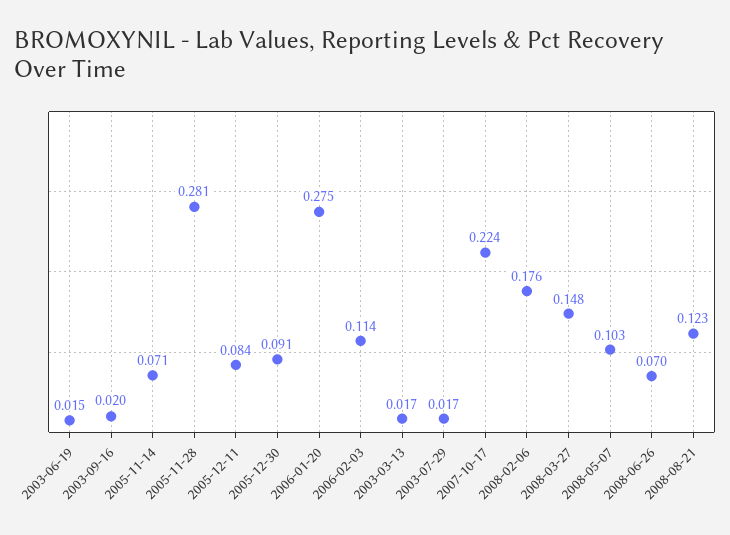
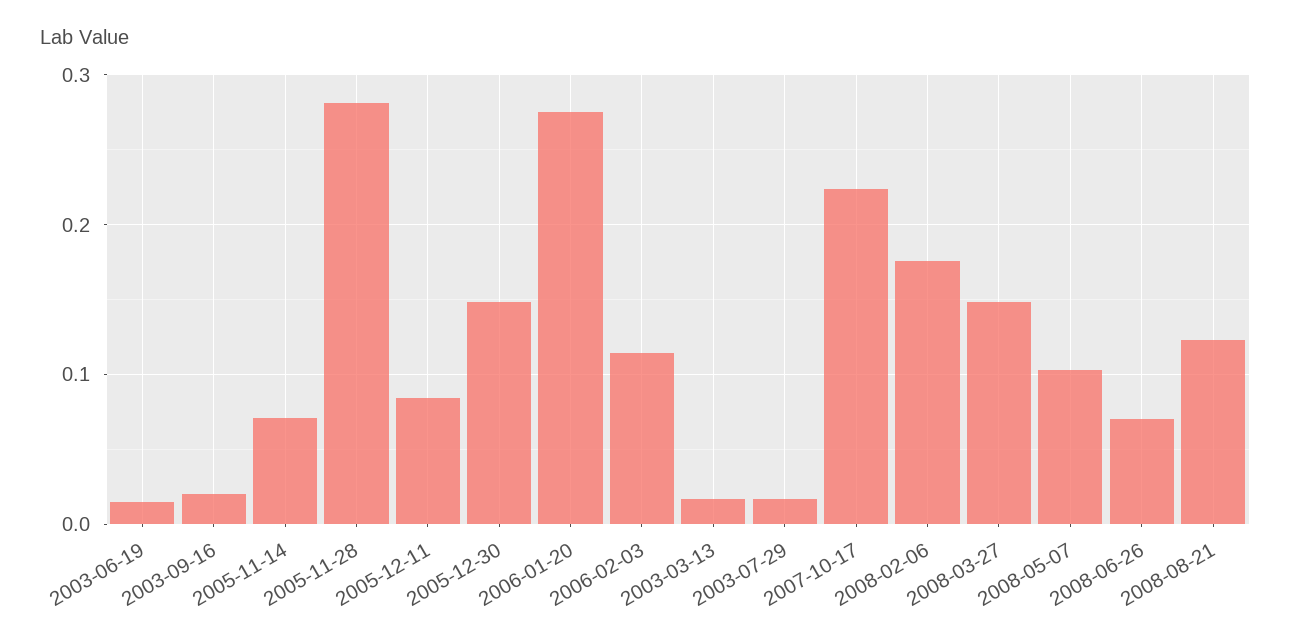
2005-12-30: 0.091 -> 0.15

